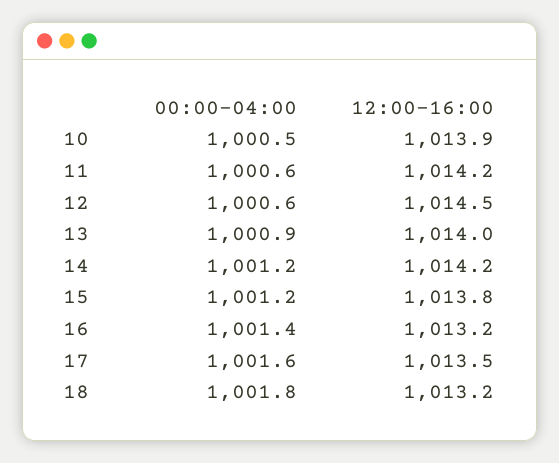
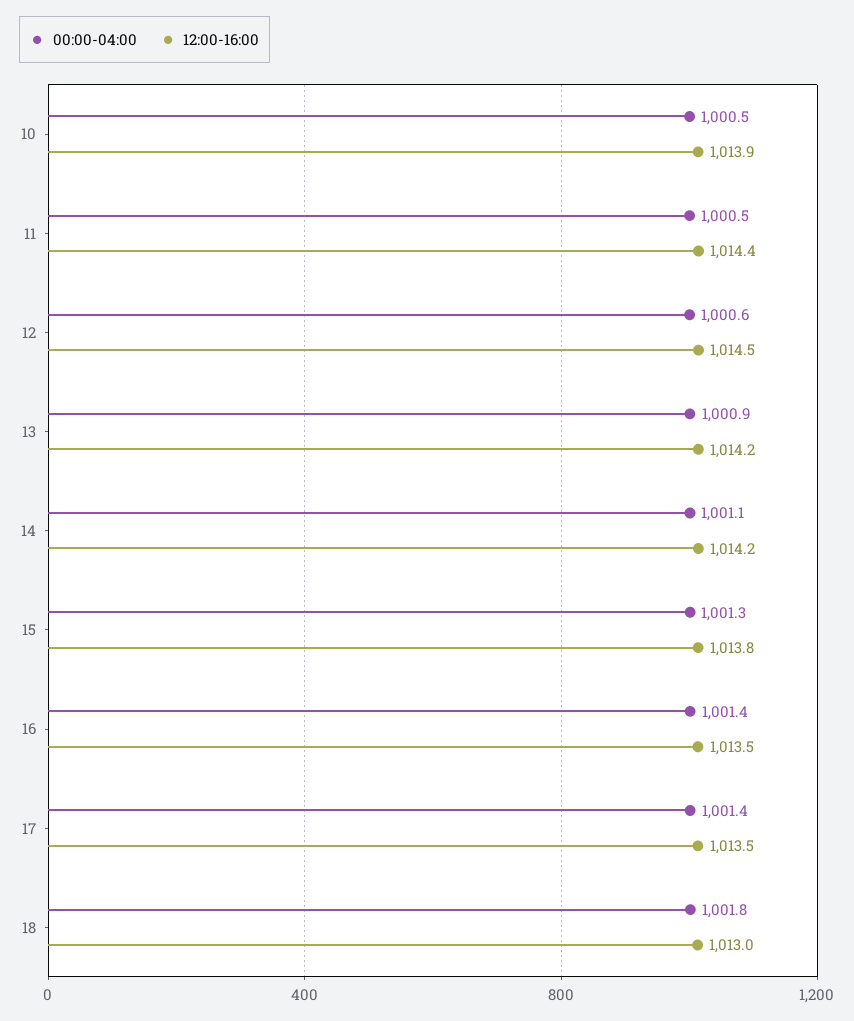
00:00-04:00, 11: 1000.6 -> 1000.5
12:00-16:00, 11: 1014.2 -> 1014.4
12:00-16:00, 13: 1014 -> 1014.2
00:00-04:00, 14: 1001.2 -> 1001.1
00:00-04:00, 15: 1001.2 -> 1001.3
12:00-16:00, 16: 1013.2 -> 1013.5
00:00-04:00, 17: 1001.6 -> 1001.4
12:00-16:00, 18: 1013.2 -> 1013

